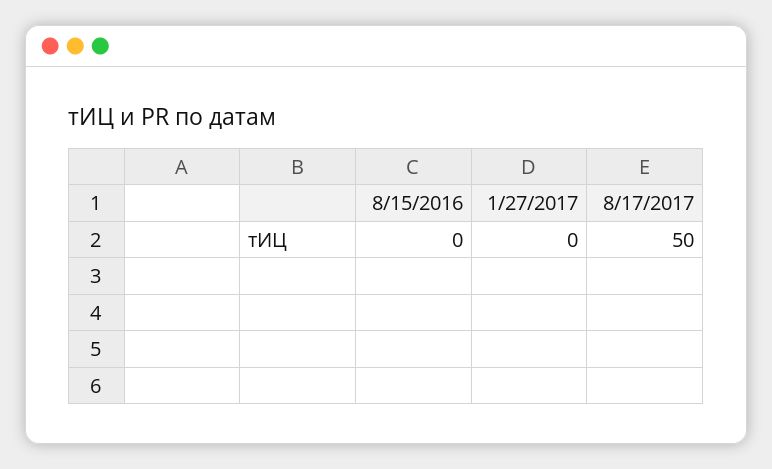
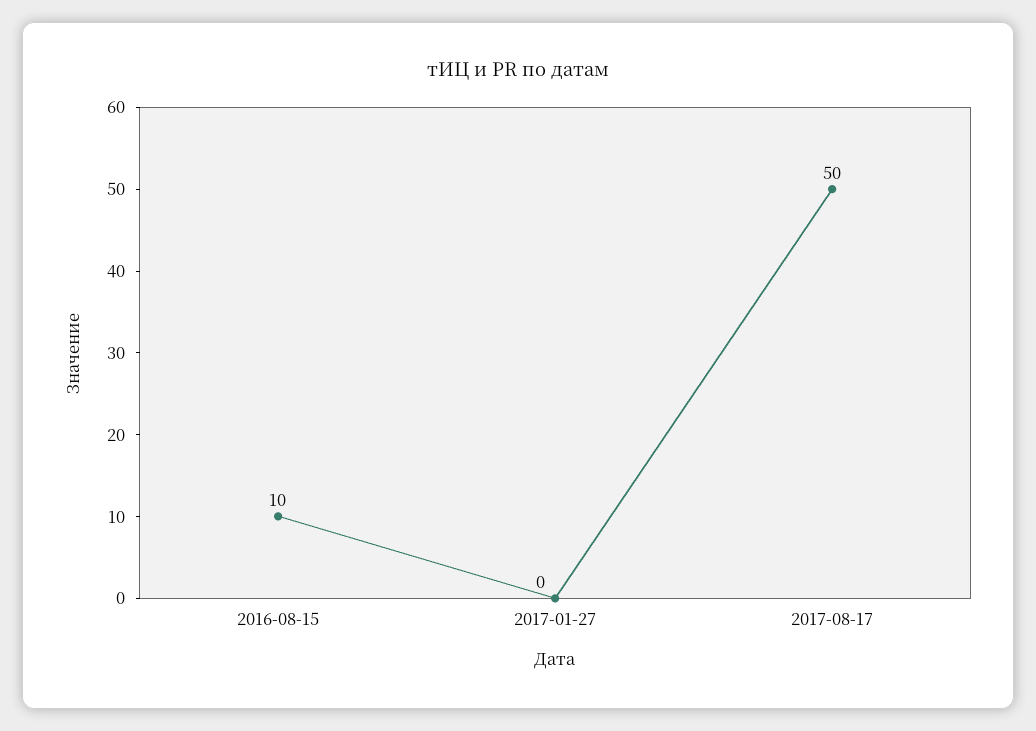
8/15/2016: 0 -> 10

